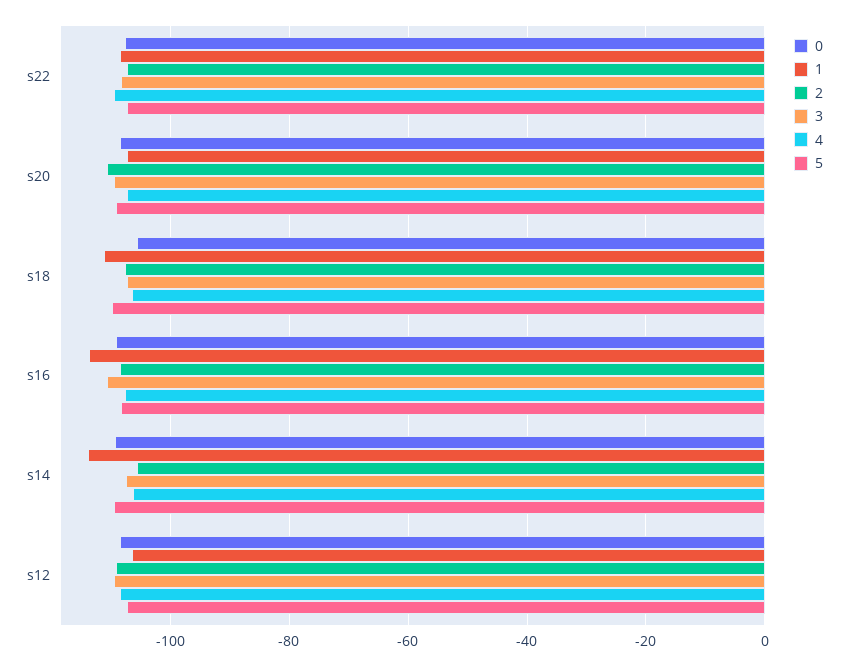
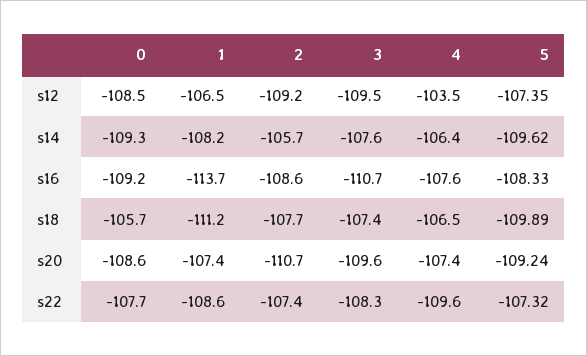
1, s14: -114 -> -108.2
4, s12: -108 -> -103.5

